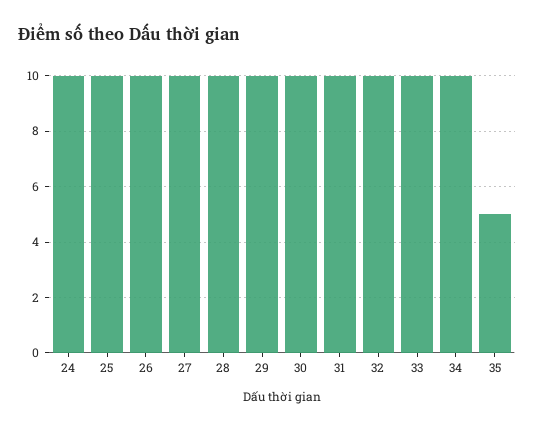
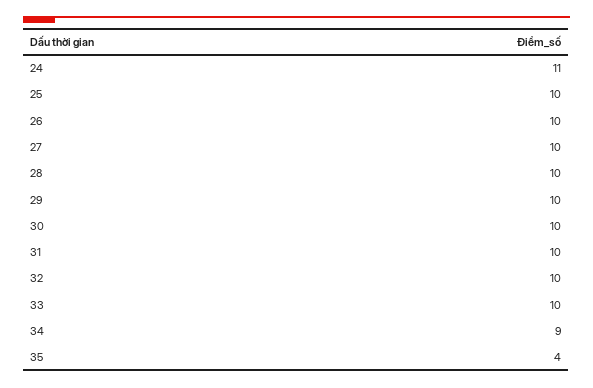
24: 10 -> 11
34: 10 -> 9
35: 5 -> 4

